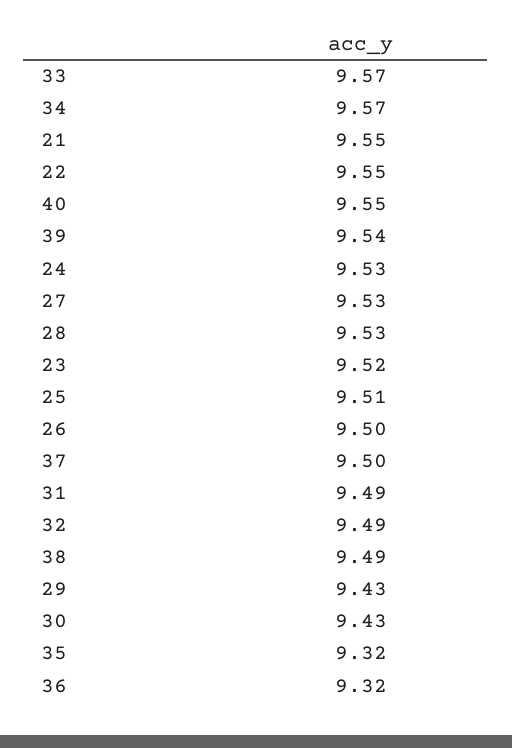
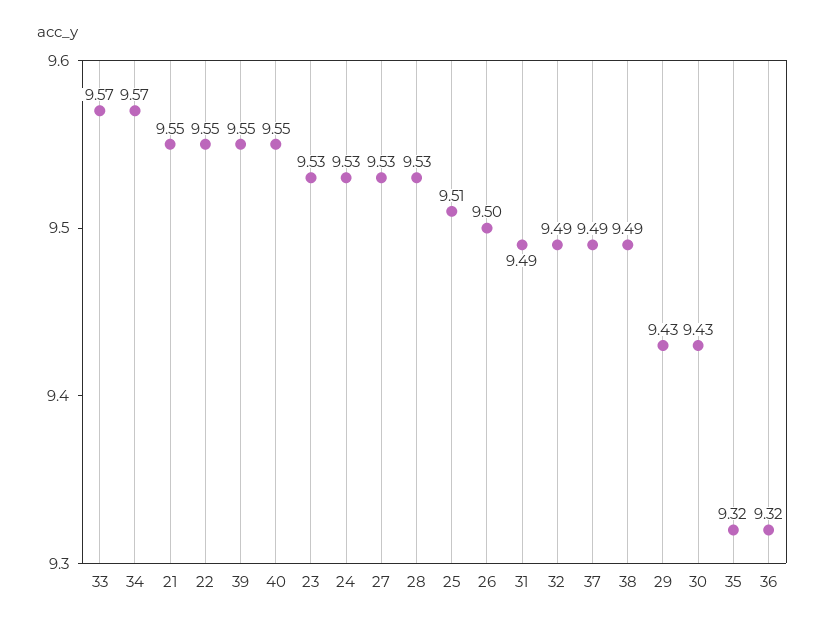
39: 9.54 -> 9.55
23: 9.52 -> 9.53
37: 9.5 -> 9.49

